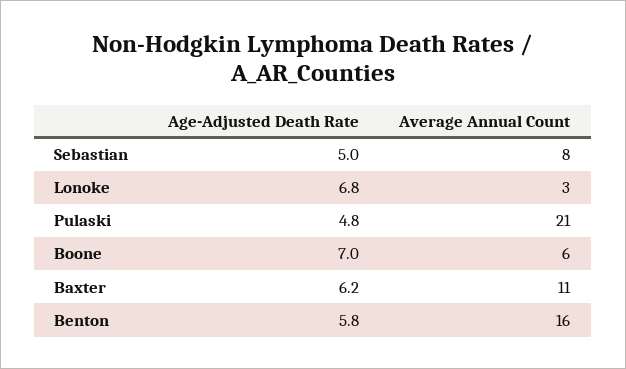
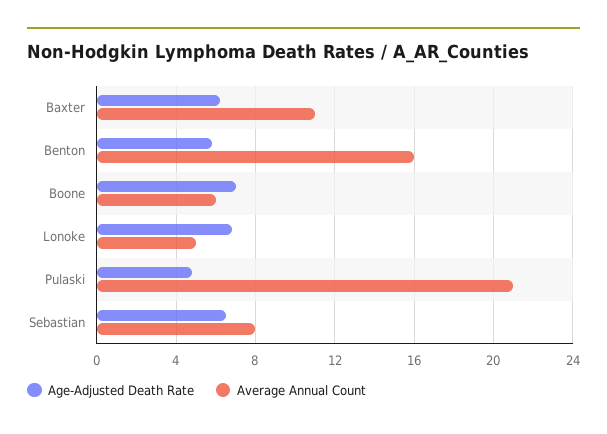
Age-Adjusted Death Rate, Sebastian: 5 -> 6.5
Average Annual Count, Lonoke: 3 -> 5

